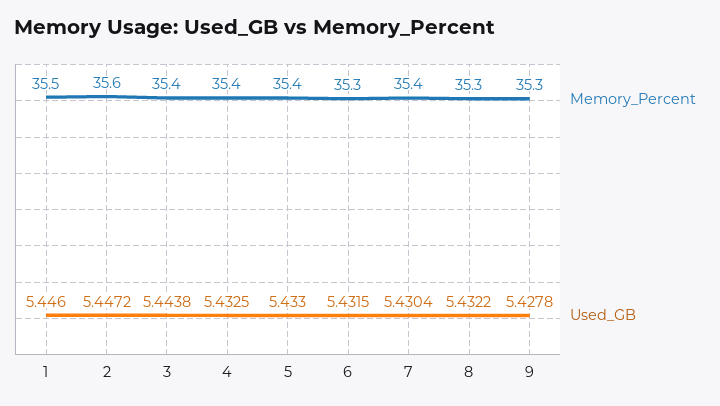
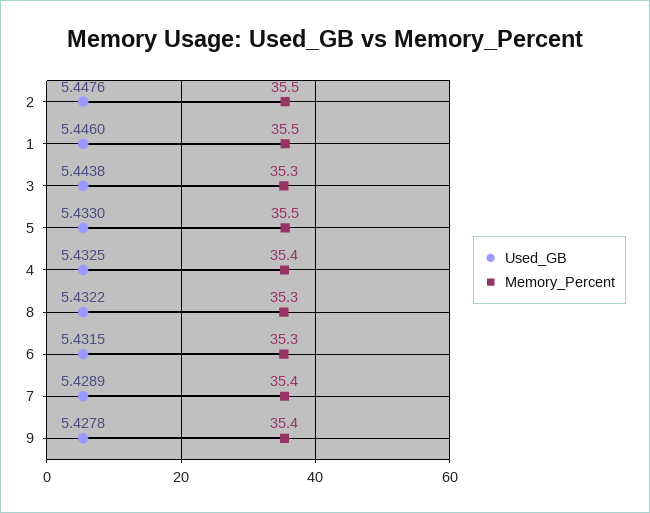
Memory_Percent, 2: 35.6 -> 35.5
Used_GB, 2: 5.4472 -> 5.4476
Memory_Percent, 3: 35.4 -> 35.3
Memory_Percent, 5: 35.4 -> 35.5
Used_GB, 7: 5.4304 -> 5.4289
Memory_Percent, 9: 35.3 -> 35.4

